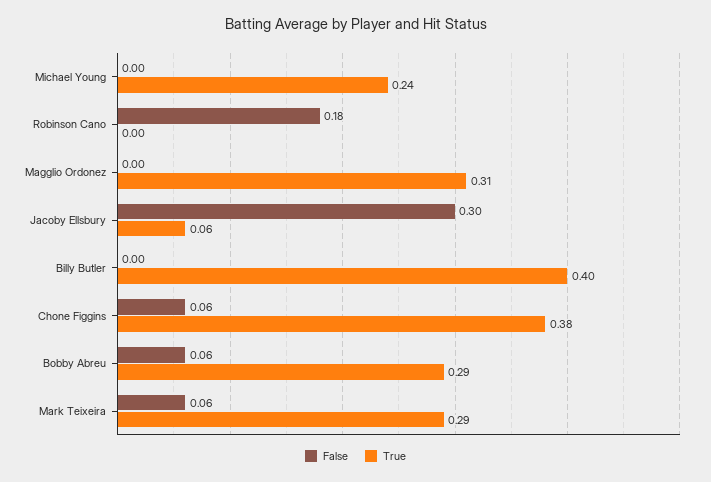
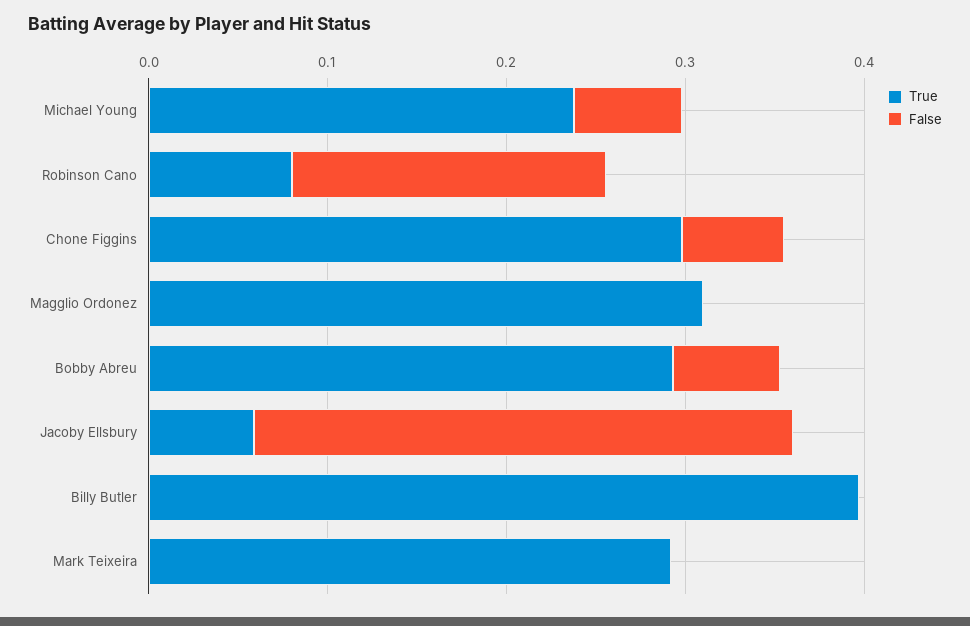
False, Michael Young: 0 -> 0.06
True, Robinson Cano: 0 -> 0.08
True, Chone Figgins: 0.38 -> 0.3
False, Mark Teixeira: 0.06 -> 0

